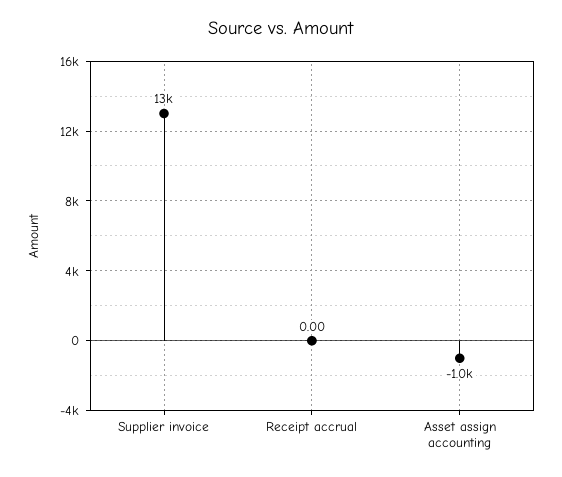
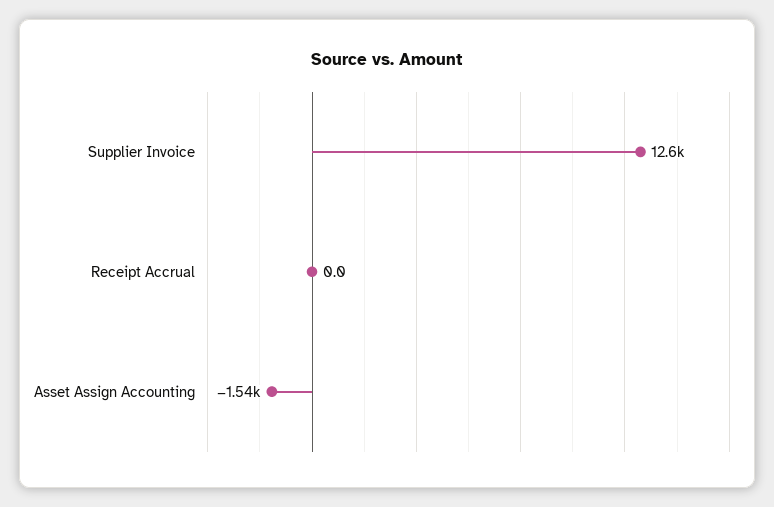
Asset assign accounting: -1000 -> -1540

